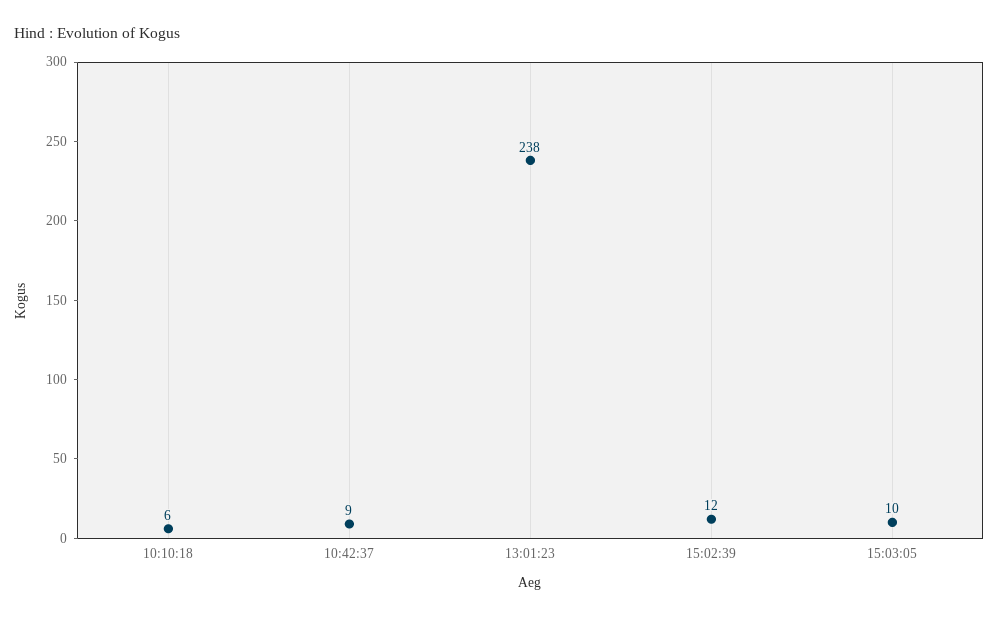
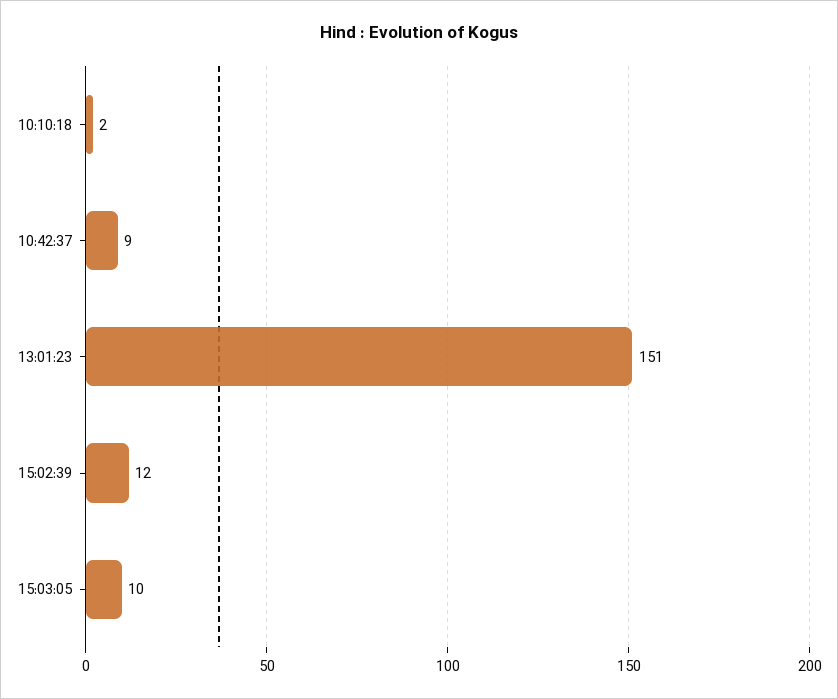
10:10:18: 6 -> 2
13:01:23: 238 -> 151

